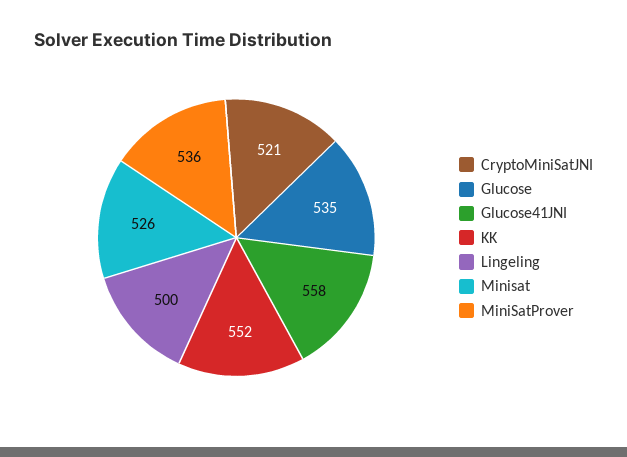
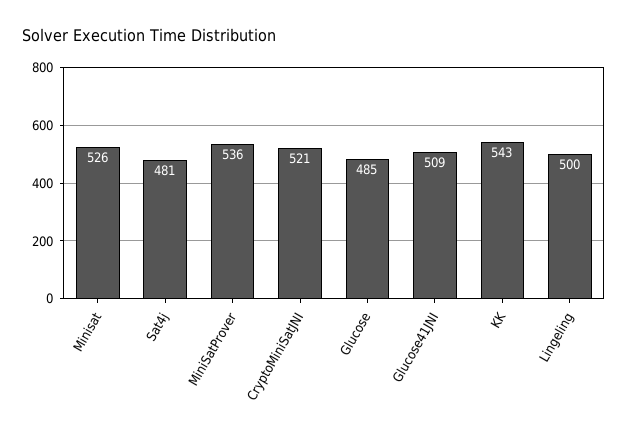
Glucose: 535 -> 485
Glucose41JNI: 558 -> 509
KK: 552 -> 543
Sat4j: none -> 481

